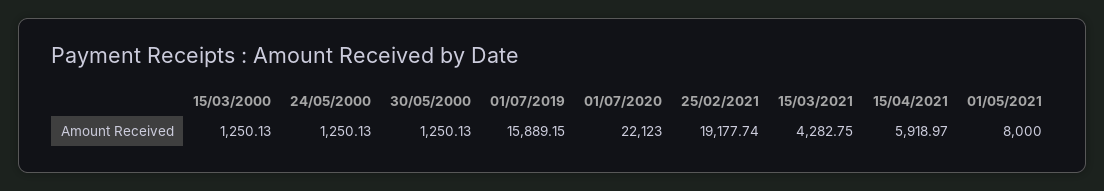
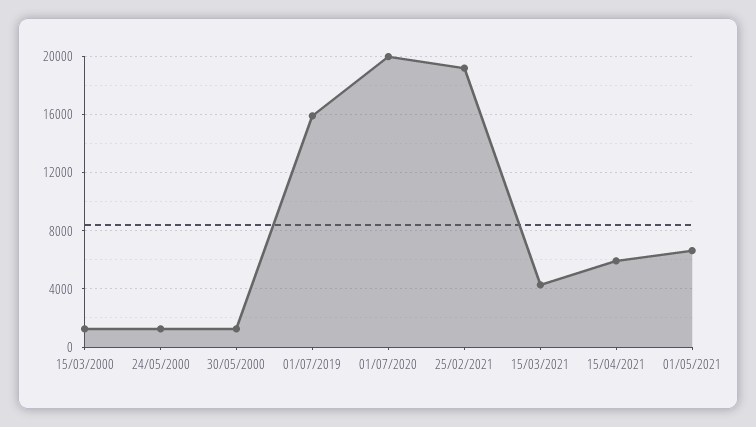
01/07/2020: 22123 -> 20000
01/05/2021: 8000 -> 6500

